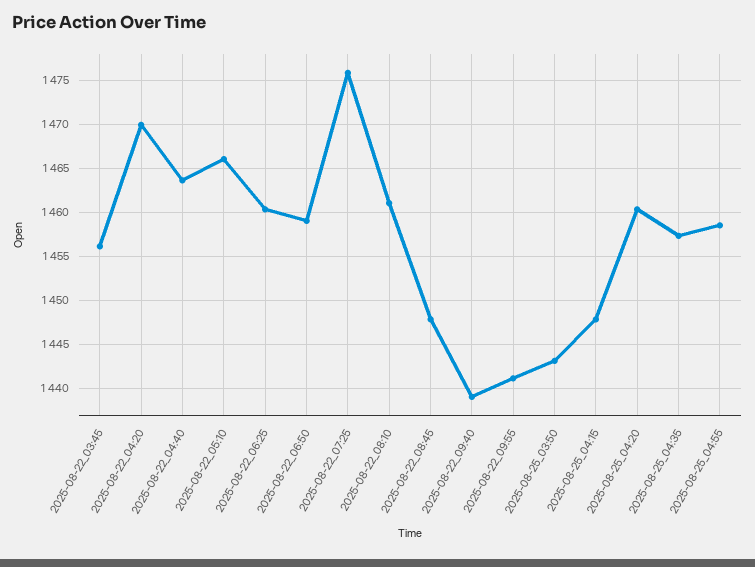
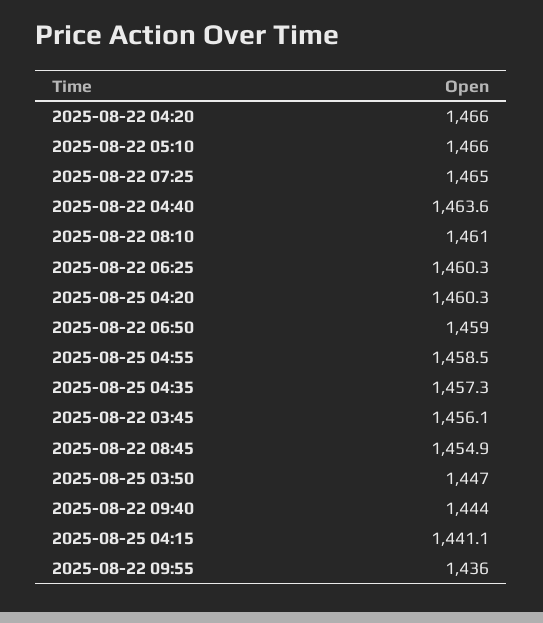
2025-08-22_04:20: 1470 -> 1466
2025-08-22_07:25: 1476 -> 1465
2025-08-22_08:45: 1448 -> 1454.9
2025-08-22_09:40: 1439 -> 1444
2025-08-22_09:55: 1441 -> 1436
2025-08-25_03:50: 1443 -> 1447
2025-08-25_04:15: 1448 -> 1441.1

